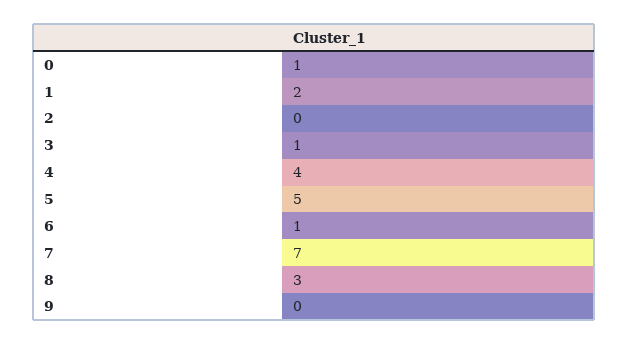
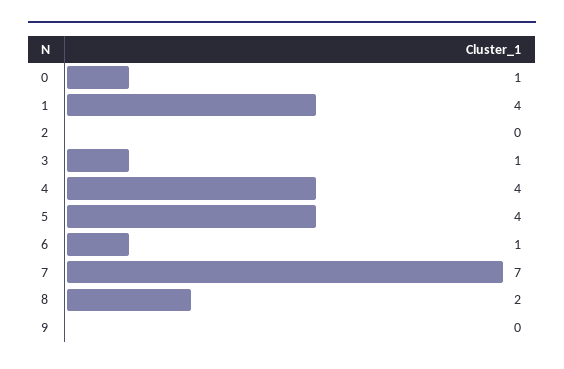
1: 2 -> 4
5: 5 -> 4
8: 3 -> 2

